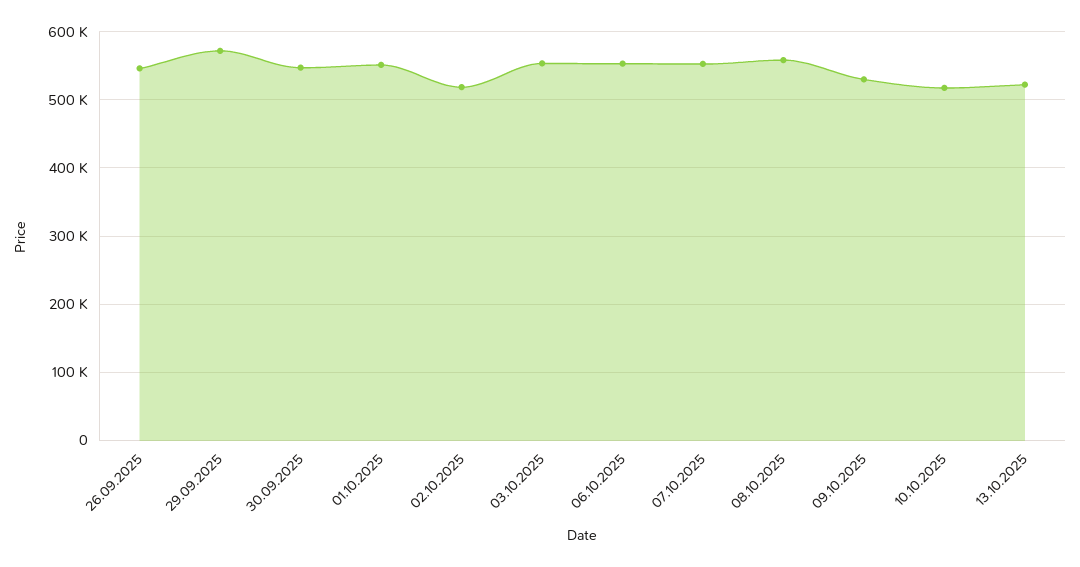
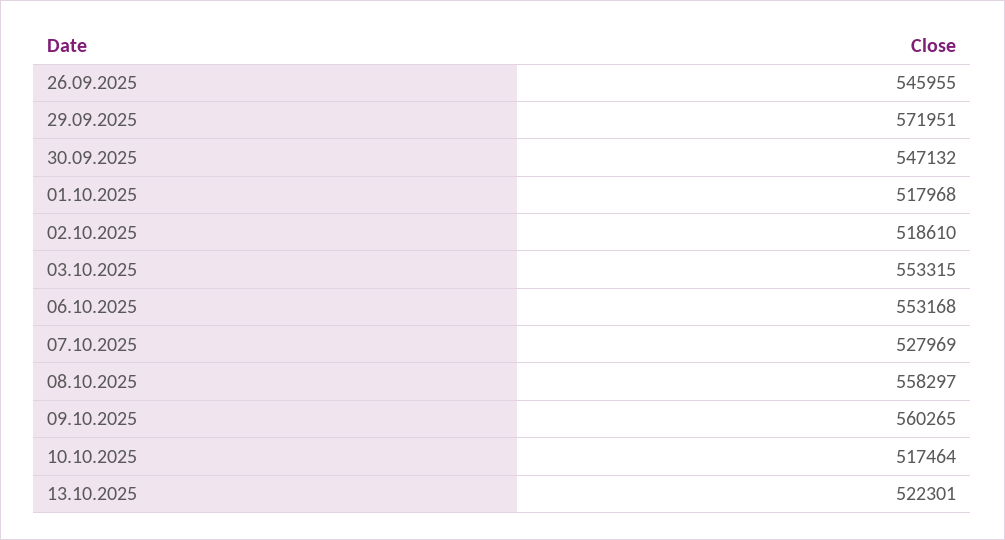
01.10.2025: 550000 -> 517968
07.10.2025: 550000 -> 527969
09.10.2025: 530000 -> 560265

